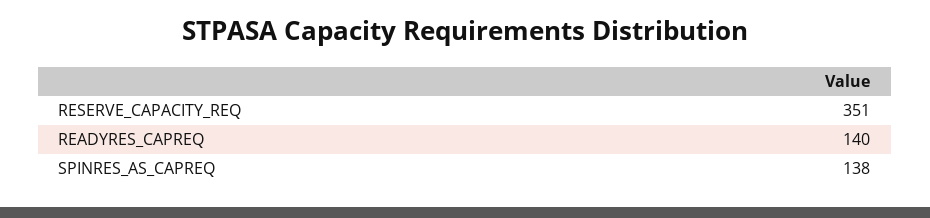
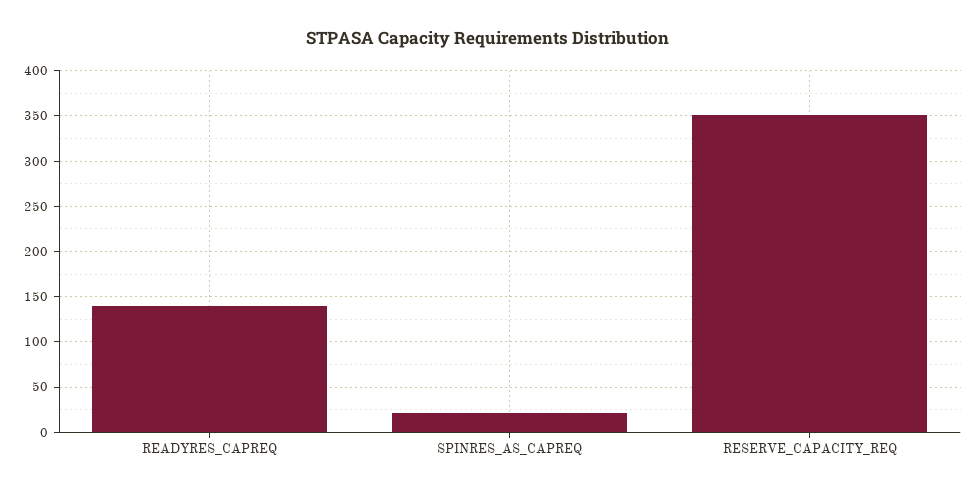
SPINRES_AS_CAPREQ: 138 -> 20

